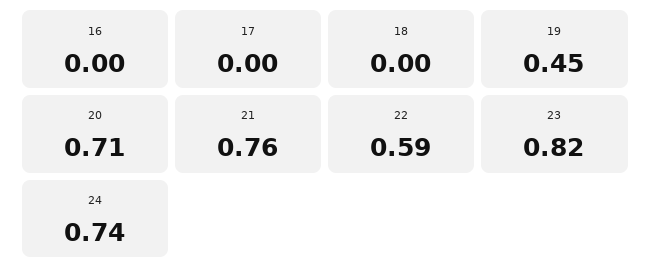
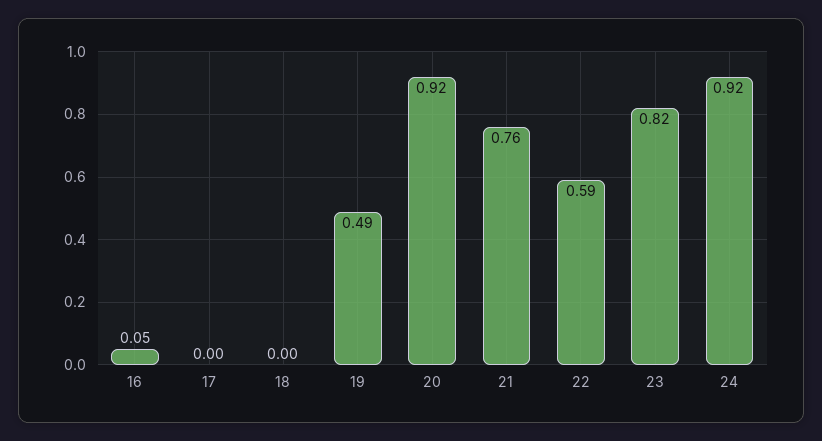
16: 0 -> 0.05
19: 0.45 -> 0.49
20: 0.71 -> 0.92
24: 0.74 -> 0.92

